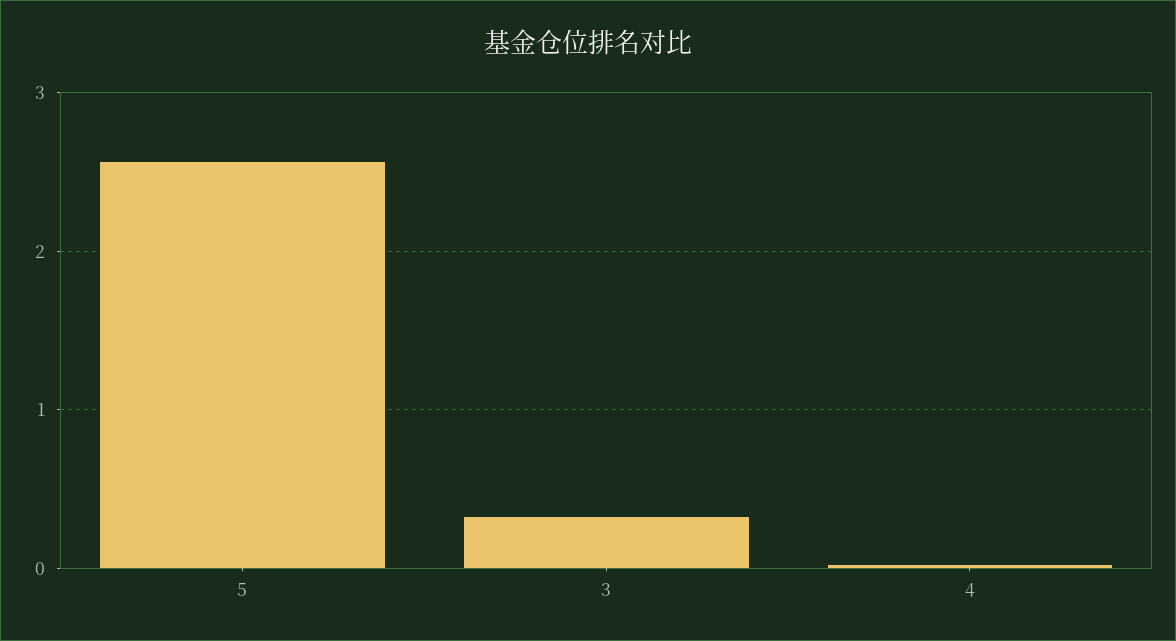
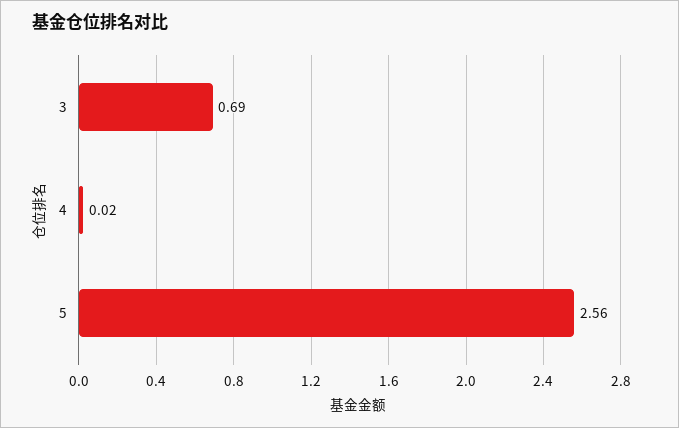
3: 0.3 -> 0.69

